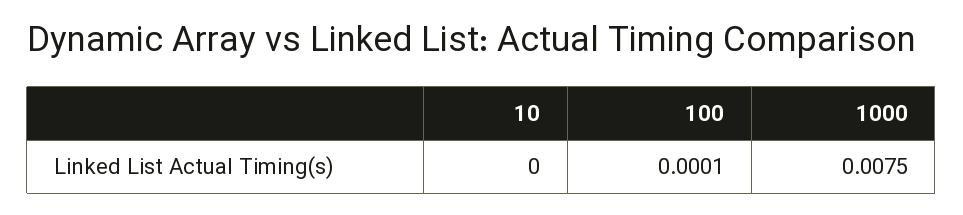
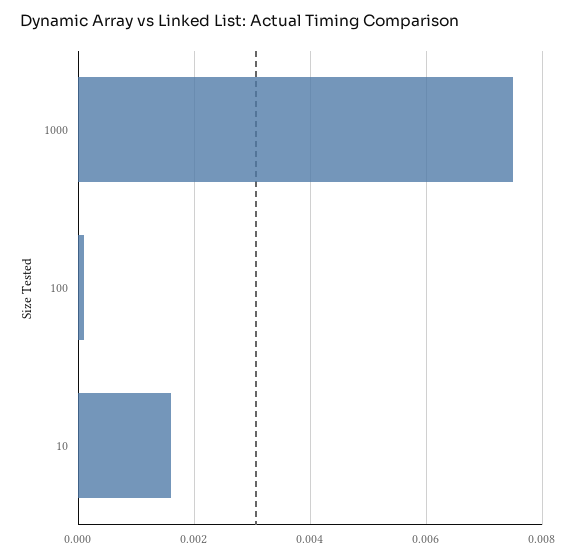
10: 0 -> 0.0015

